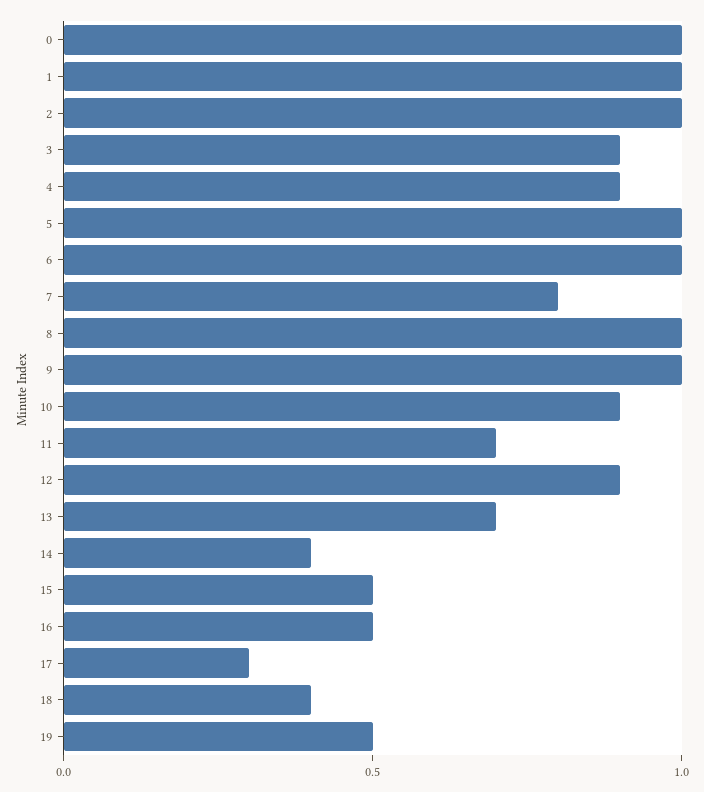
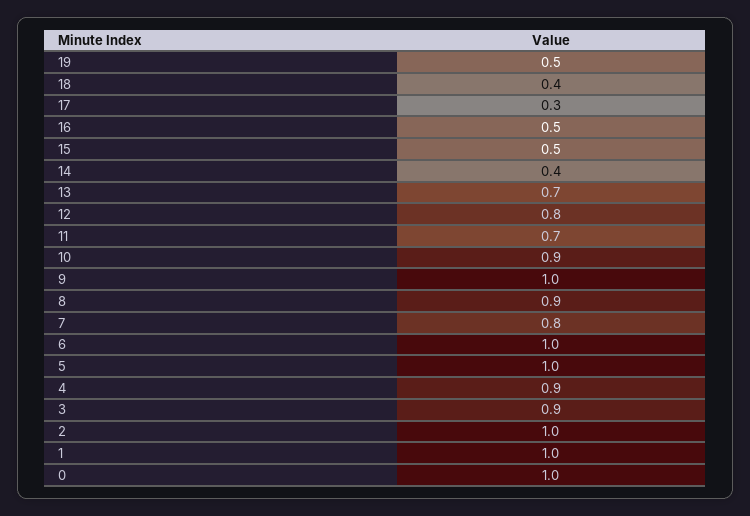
8: 1 -> 0.9
12: 0.9 -> 0.8

